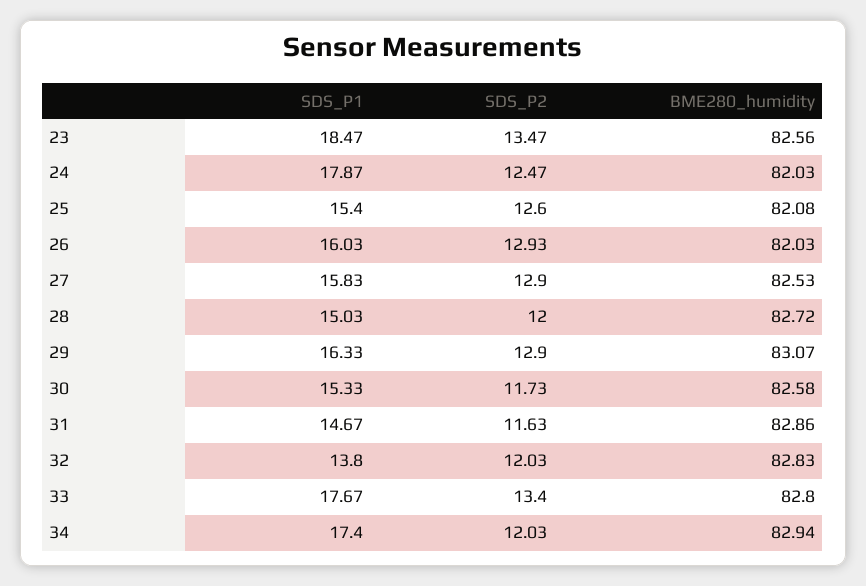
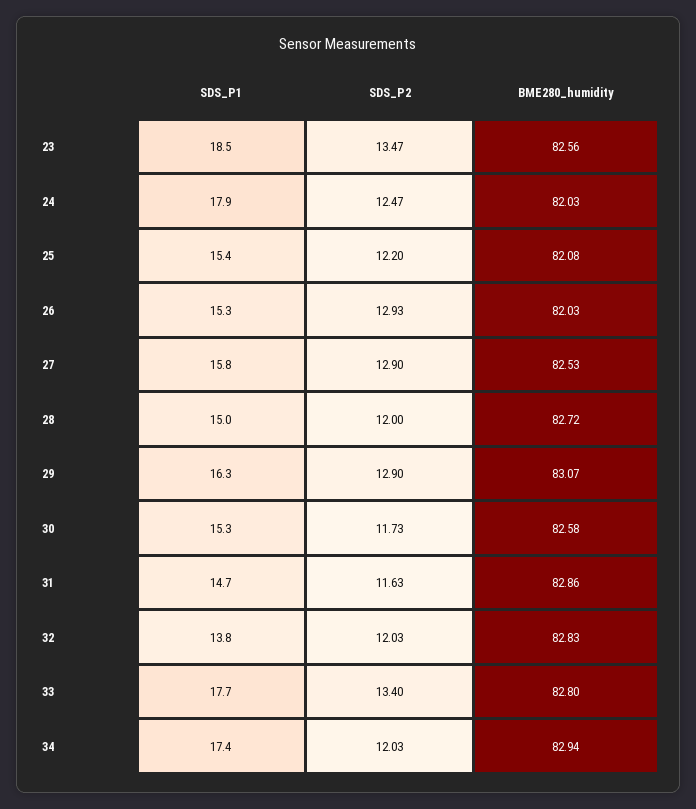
SDS_P2, 25: 12.6 -> 12.2
SDS_P1, 26: 16.03 -> 15.3

